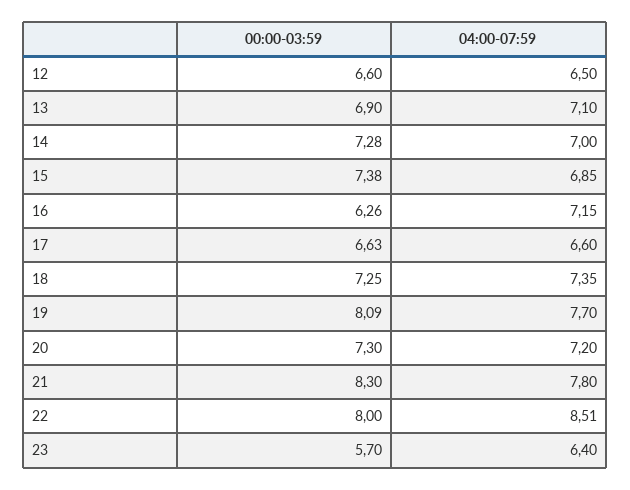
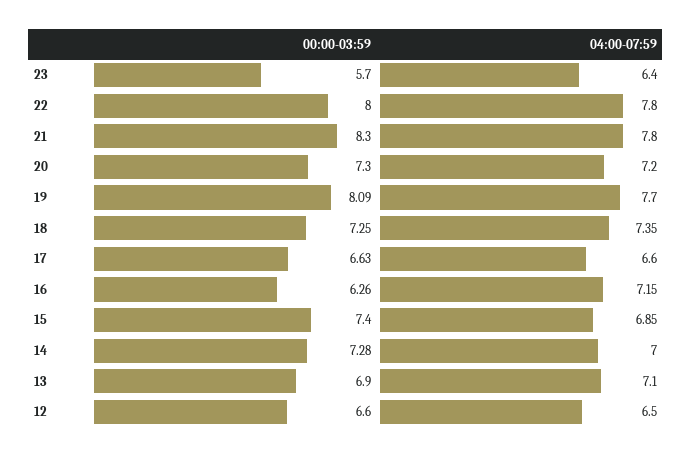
00:00-03:59, 15: 7.38 -> 7.4
04:00-07:59, 22: 8.51 -> 7.8

